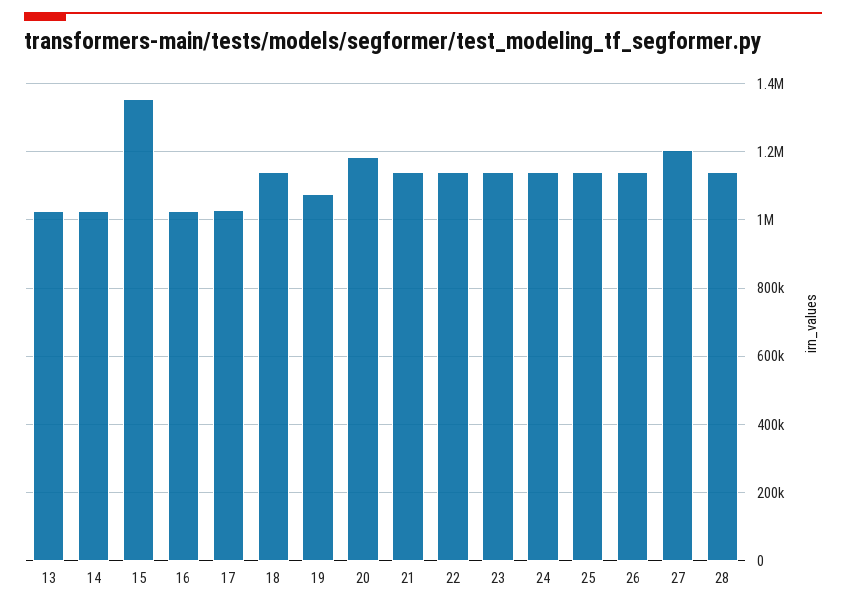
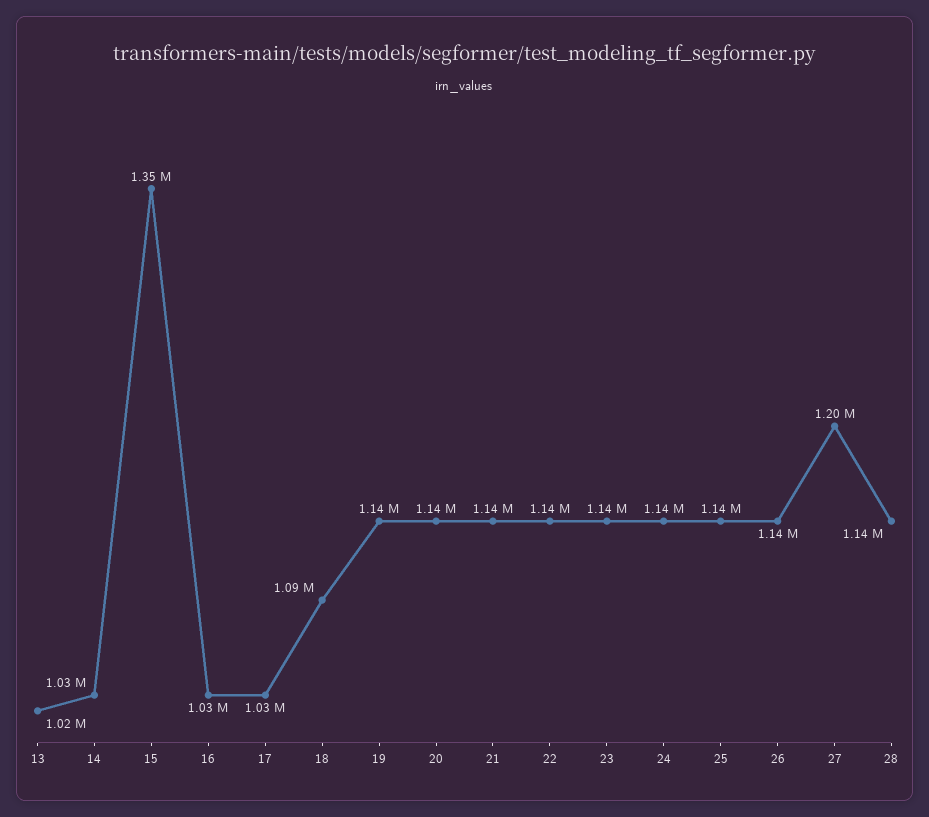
18: 1140000 -> 1090000
19: 1080000 -> 1140000
20: 1180000 -> 1140000

